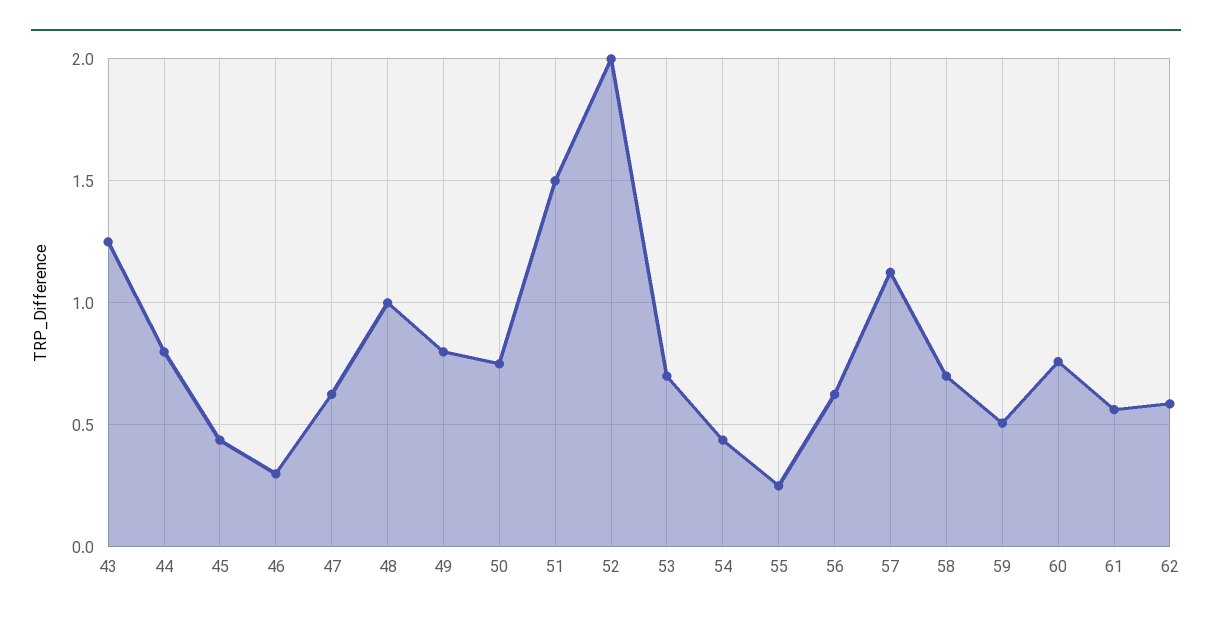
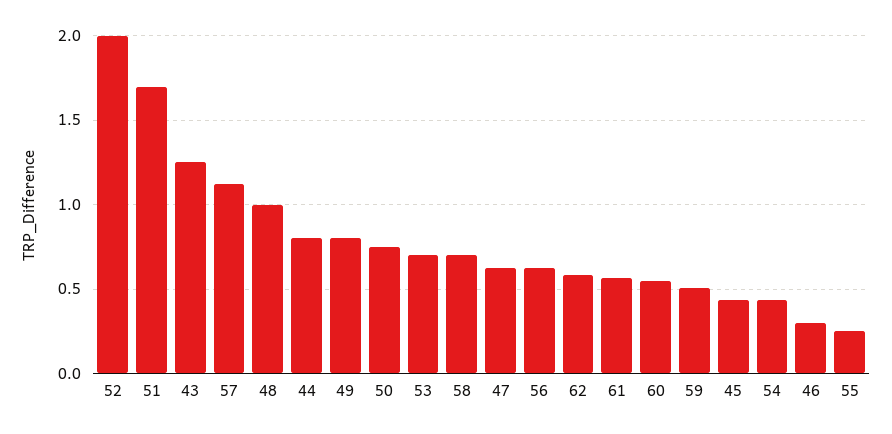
51: 1.5 -> 1.7
60: 0.75 -> 0.55

